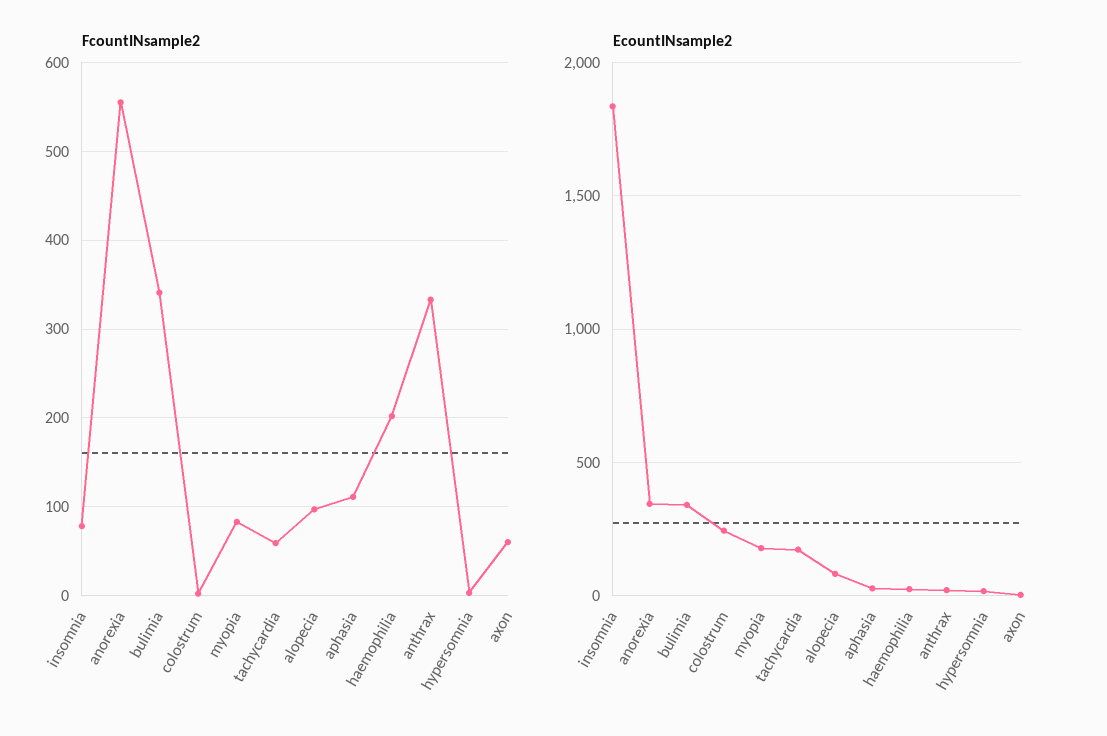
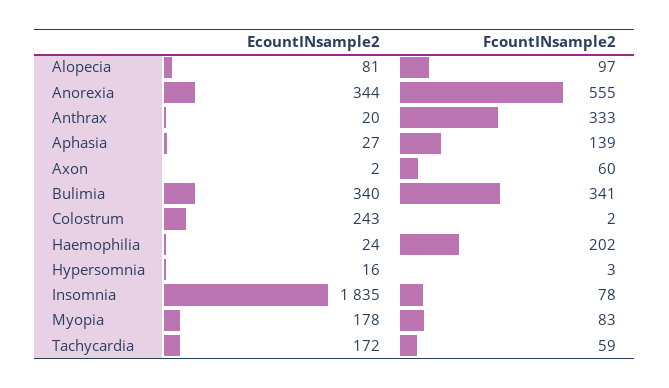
FcountINsample2, aphasia: 110 -> 139

